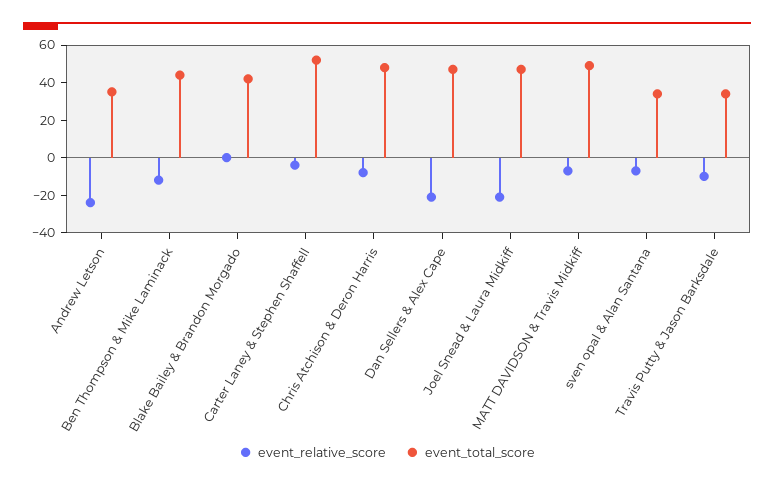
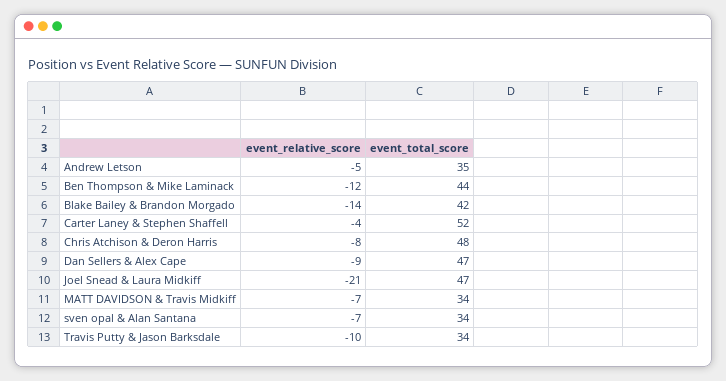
event_relative_score, Andrew Letson: -25 -> -5
event_relative_score, Blake Bailey & Brandon Morgado: 0 -> -14
event_relative_score, Dan Sellers & Alex Cape: -20 -> -9
event_total_score, MATT DAVIDSON & Travis Midkiff: 50 -> 34

